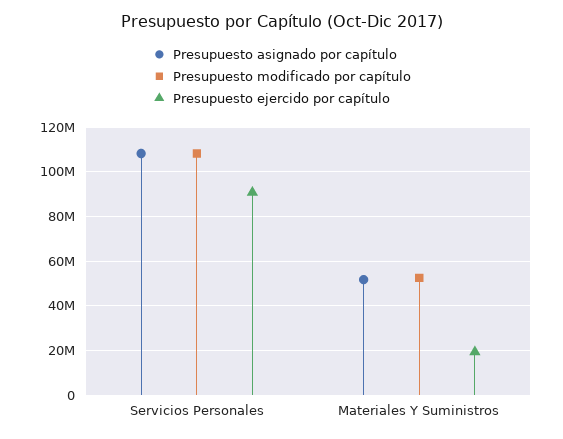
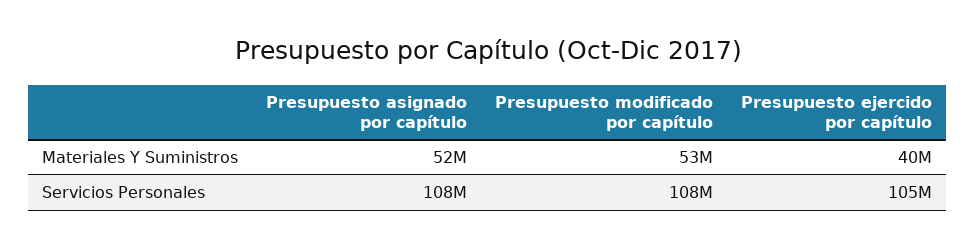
Presupuesto ejercido por capítulo, Servicios Personales: 90000000 -> 105000000
Presupuesto ejercido por capítulo, Materiales Y Suministros: 20000000 -> 40000000

